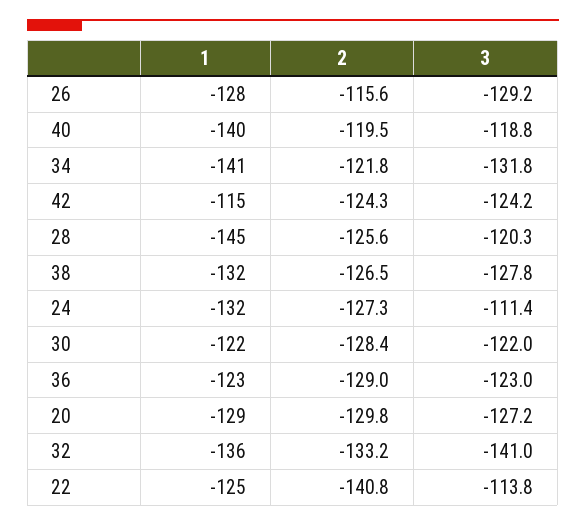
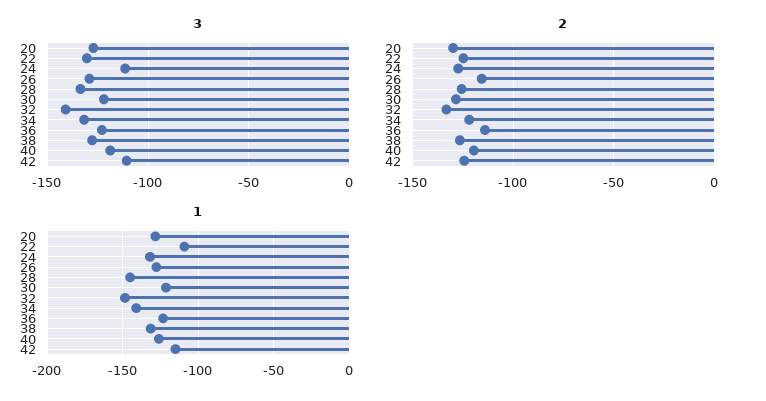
1, 40: -140 -> -125
3, 42: -124.2 -> -110
3, 28: -120.3 -> -135
2, 36: -129 -> -115
1, 32: -136 -> -150
1, 22: -125 -> -110
2, 22: -140.8 -> -125
3, 22: -113.8 -> -130

